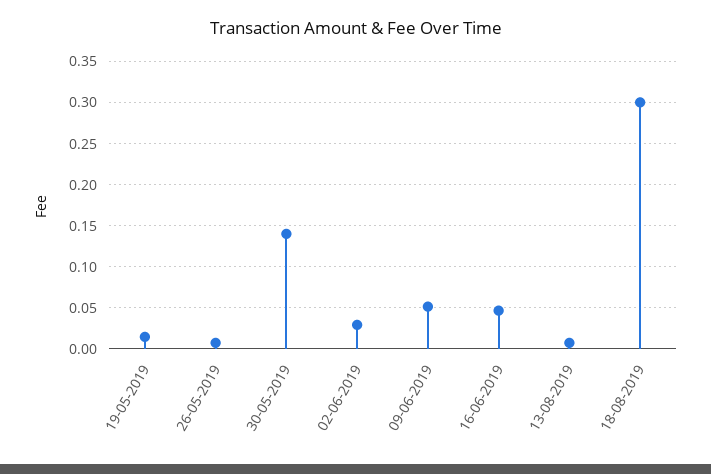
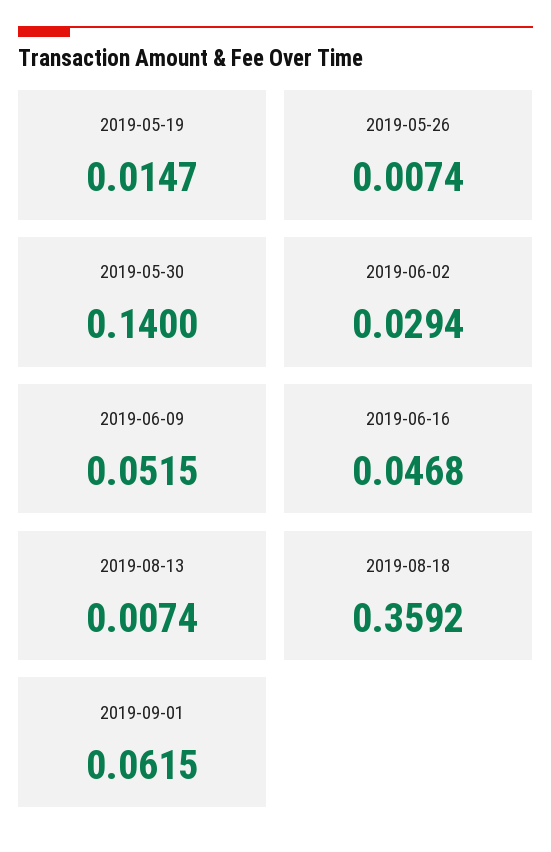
18-08-2019: 0.3 -> 0.3592
2019-09-01: none -> 0.0615

